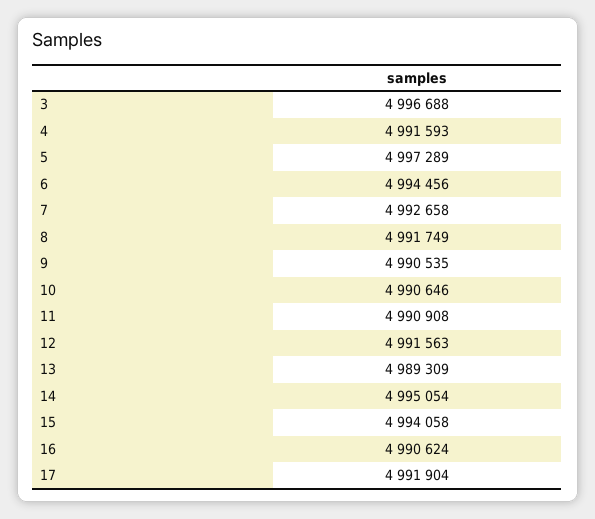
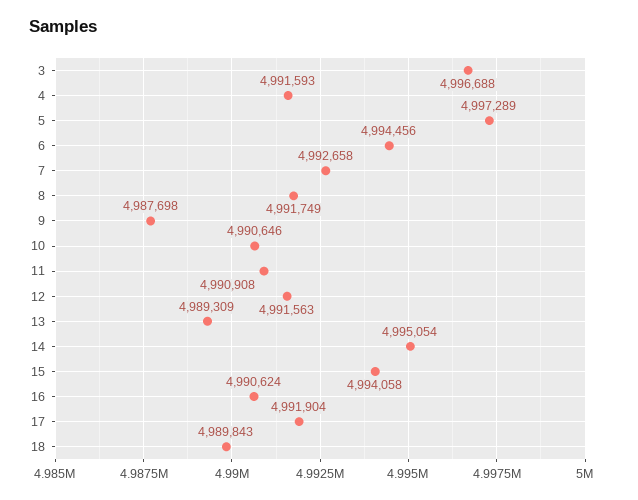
9: 4990535 -> 4987698
18: none -> 4989843

